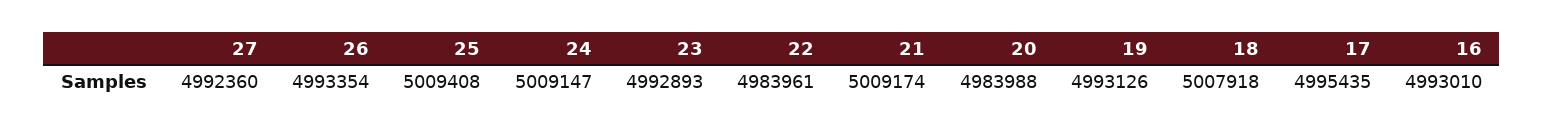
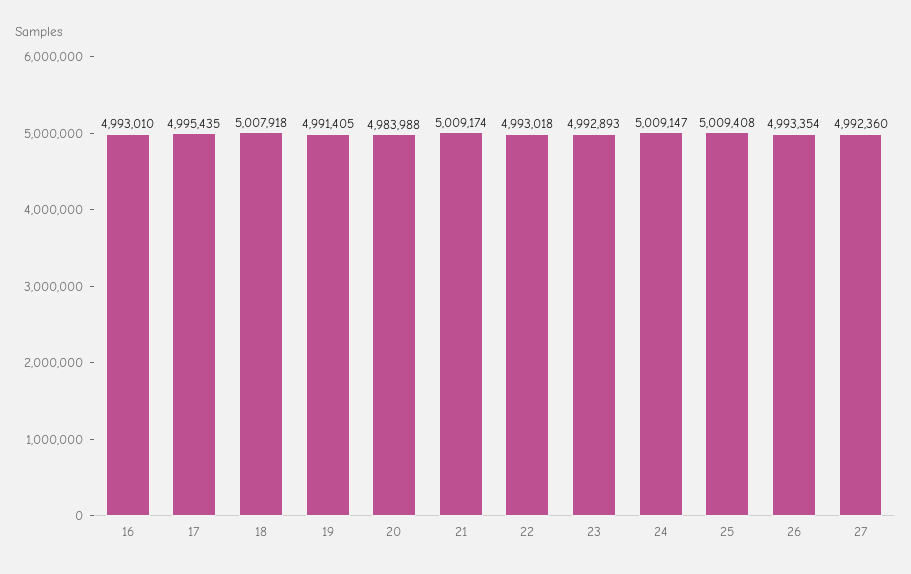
22: 4983961 -> 4993018
19: 4993126 -> 4991405

